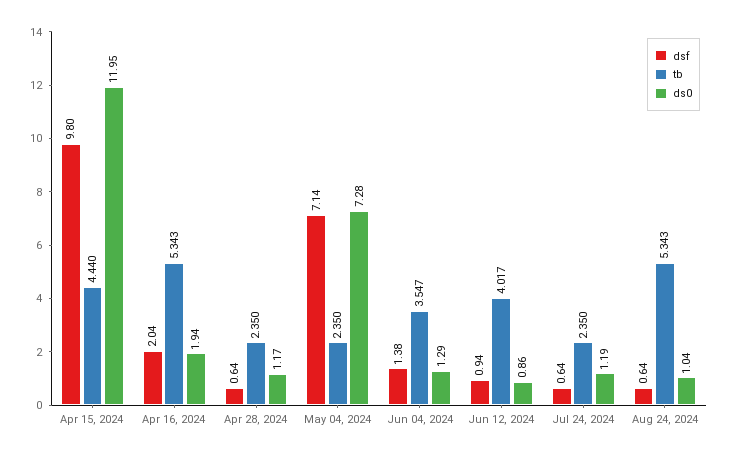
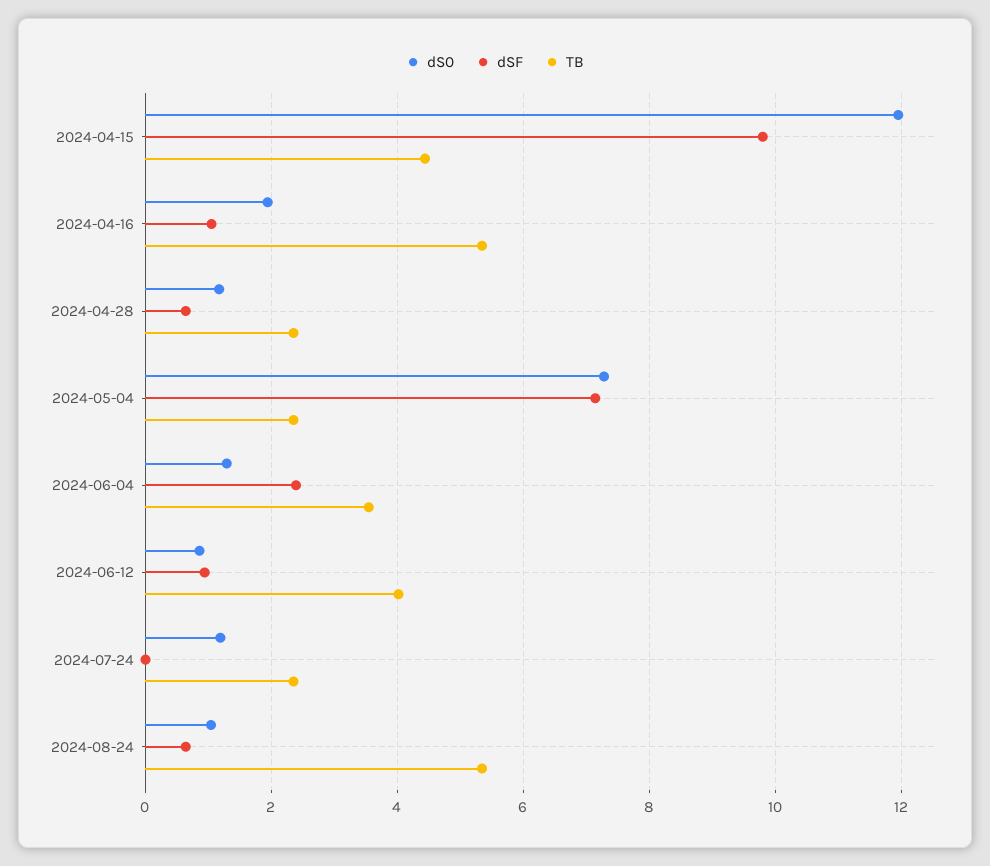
dsf, Apr 16, 2024: 2.04 -> 1
dsf, Jun 04, 2024: 1.38 -> 2.4
dsf, Jul 24, 2024: 0.64 -> 0

